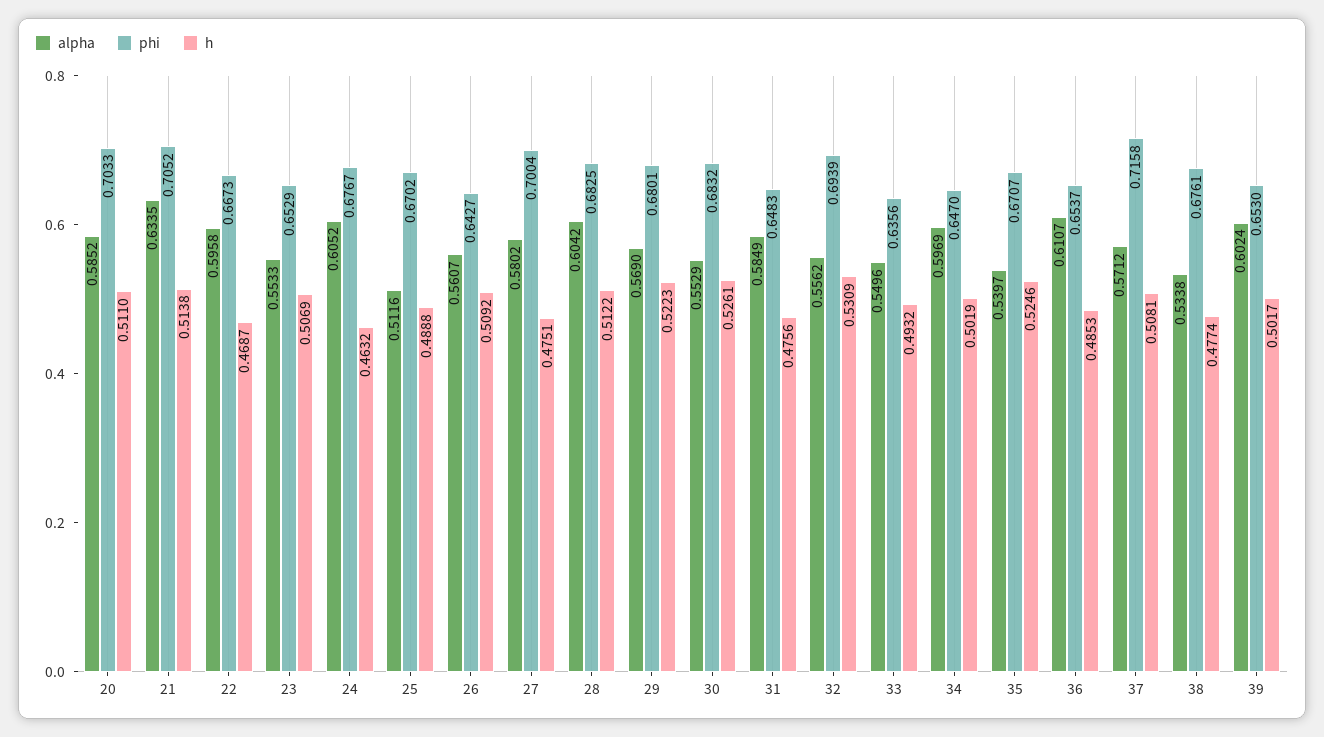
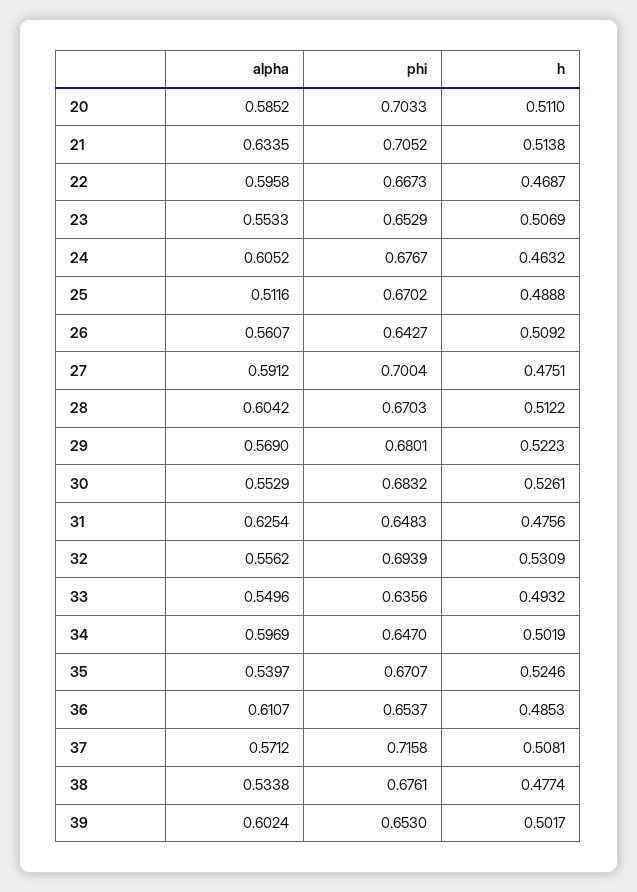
alpha, 27: 0.5802 -> 0.5912
phi, 28: 0.6825 -> 0.6703
alpha, 31: 0.5849 -> 0.6254

